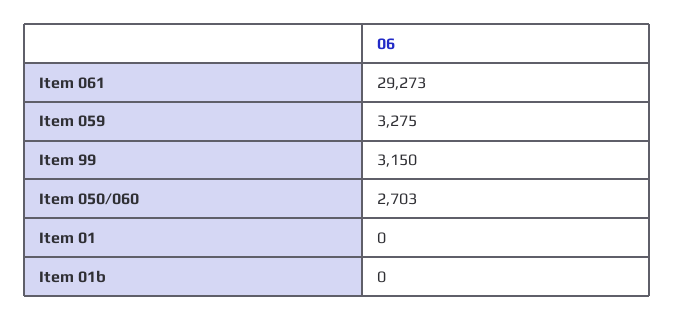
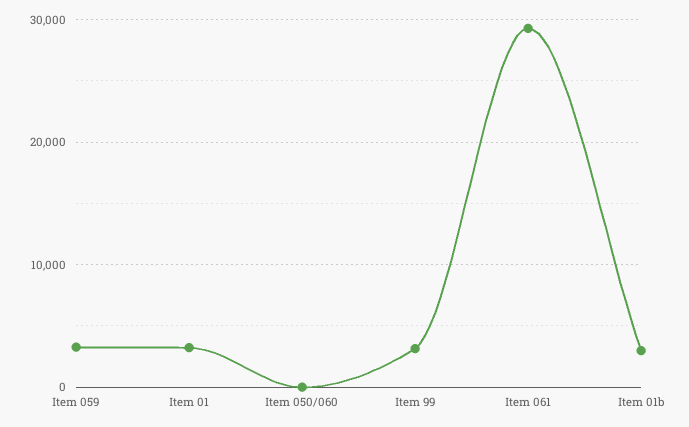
Item 050/060: 2703 -> 0
Item 01: 0 -> 3000
Item 01b: 0 -> 3000

